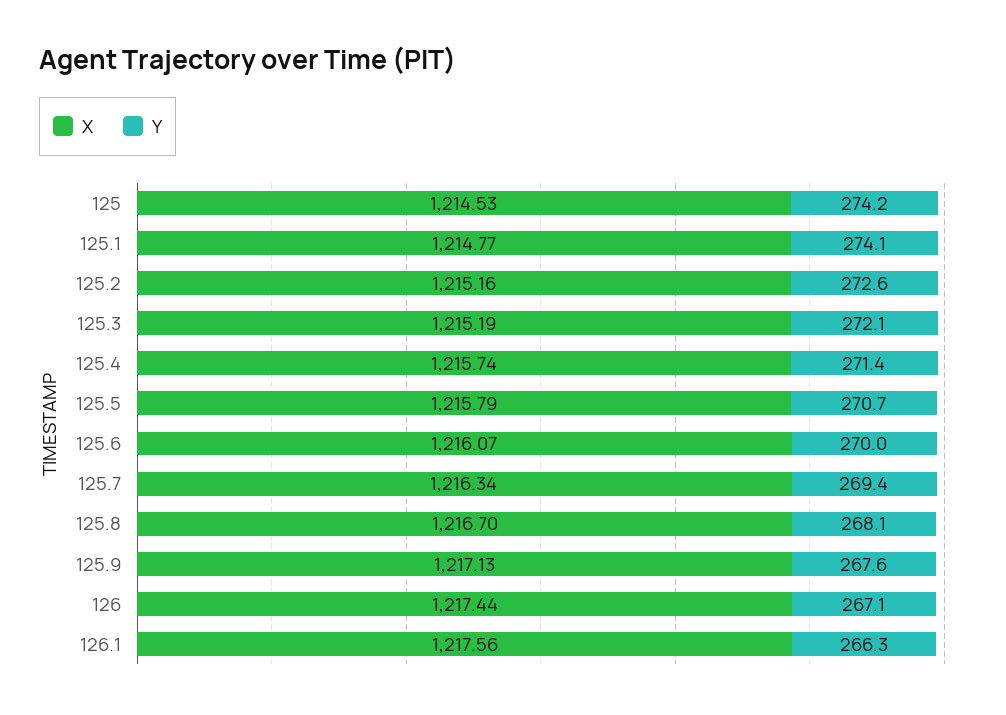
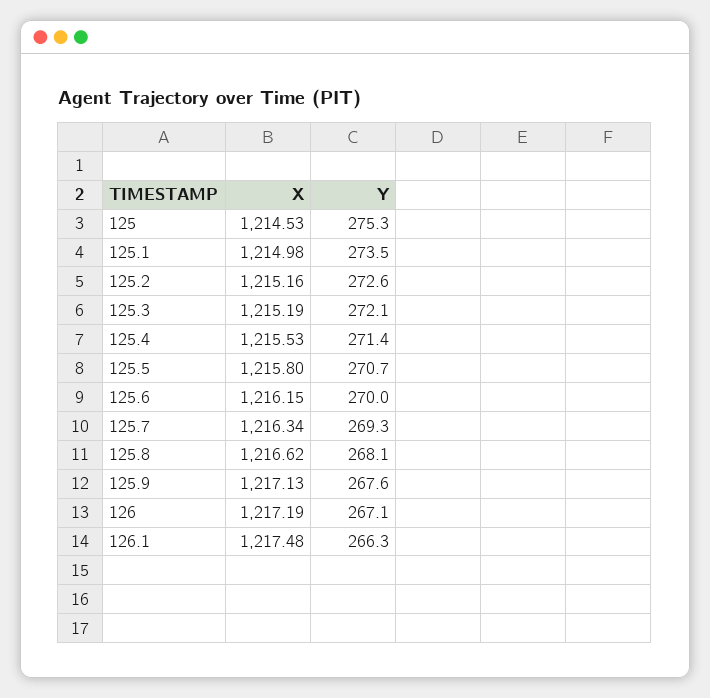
Y, 125: 274.2 -> 275.3
X, 125.1: 1214.77 -> 1214.98
Y, 125.1: 274.1 -> 273.5
X, 125.4: 1215.74 -> 1215.53
X, 125.5: 1215.79 -> 1215.8
X, 125.6: 1216.07 -> 1216.15
Y, 125.7: 269.4 -> 269.3
X, 125.8: 1216.7 -> 1216.62
X, 126: 1217.44 -> 1217.19
X, 126.1: 1217.56 -> 1217.48

